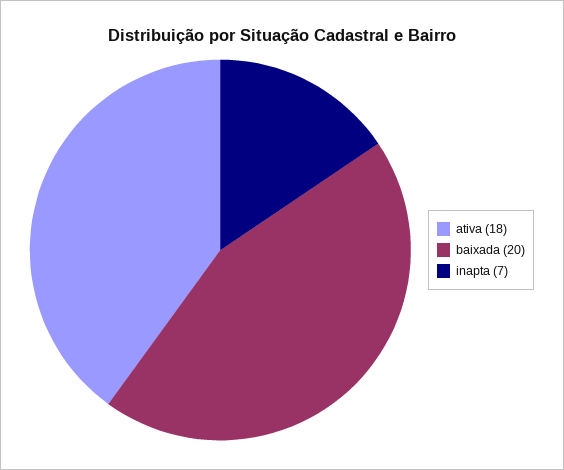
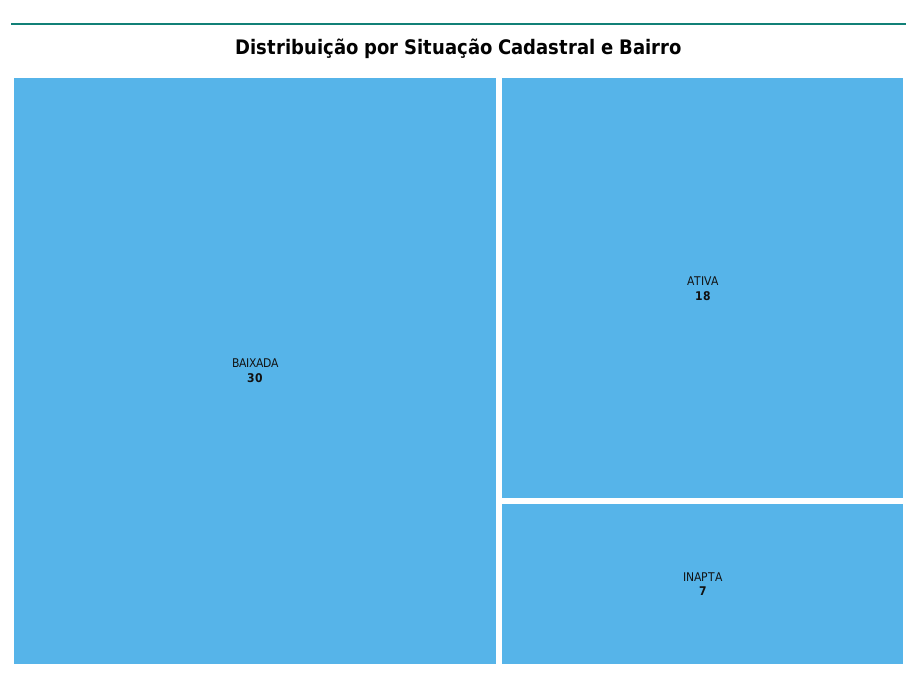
baixada: 20 -> 30

